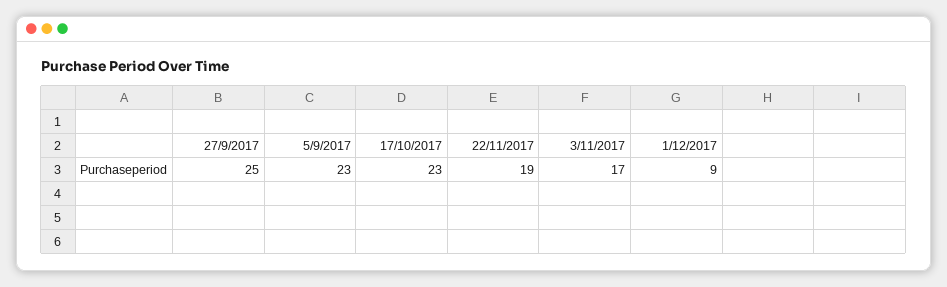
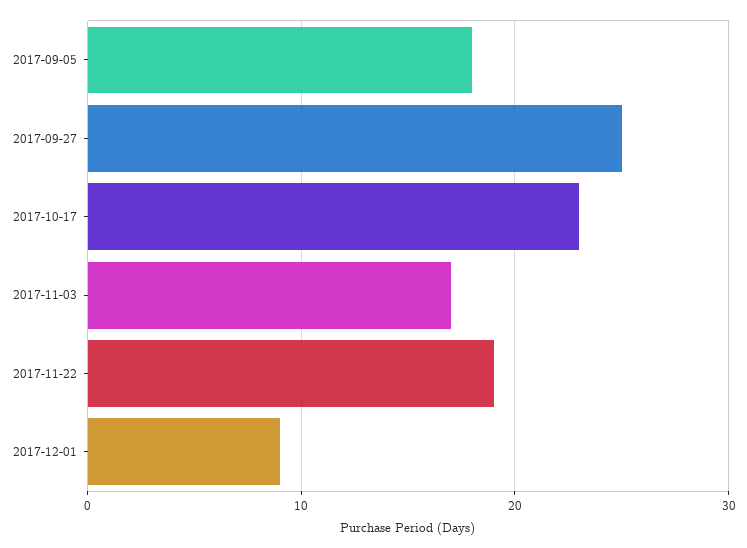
5/9/2017: 23 -> 18

